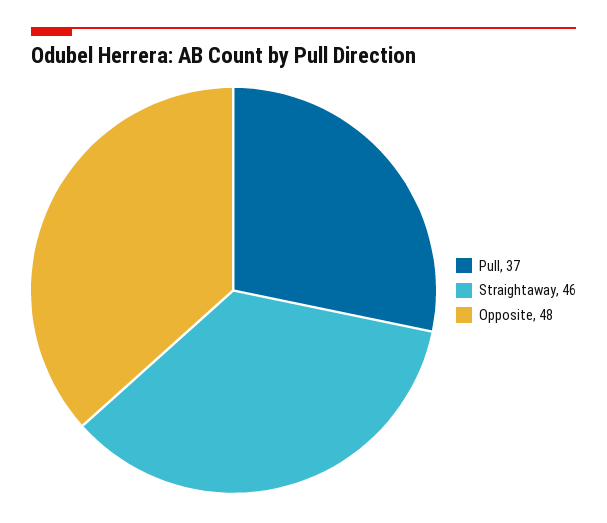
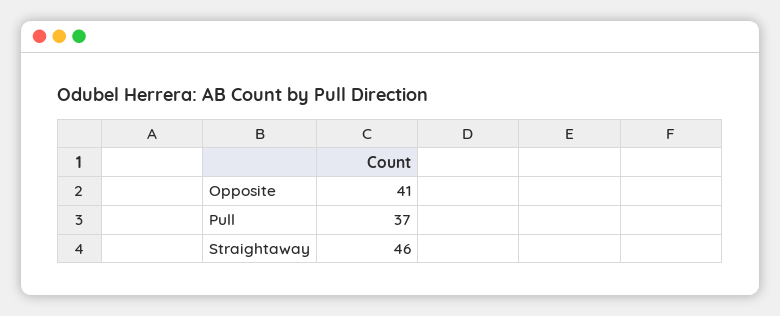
Opposite: 48 -> 41

